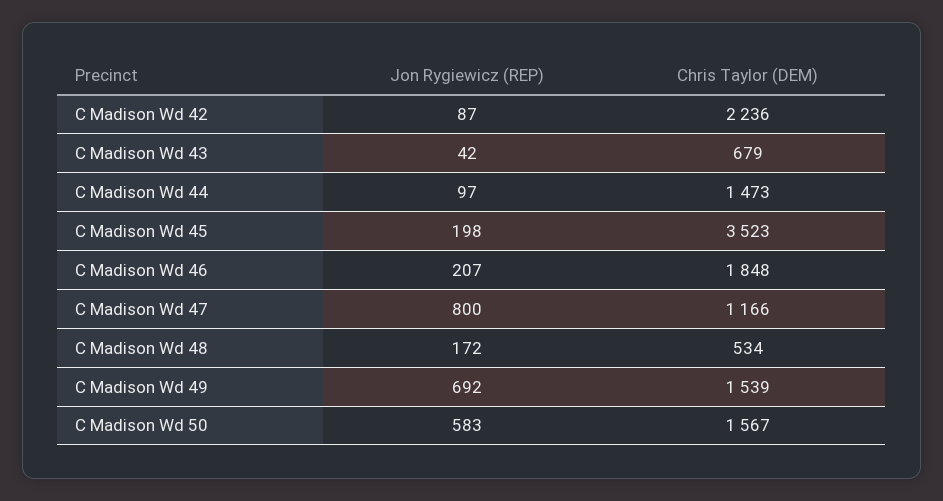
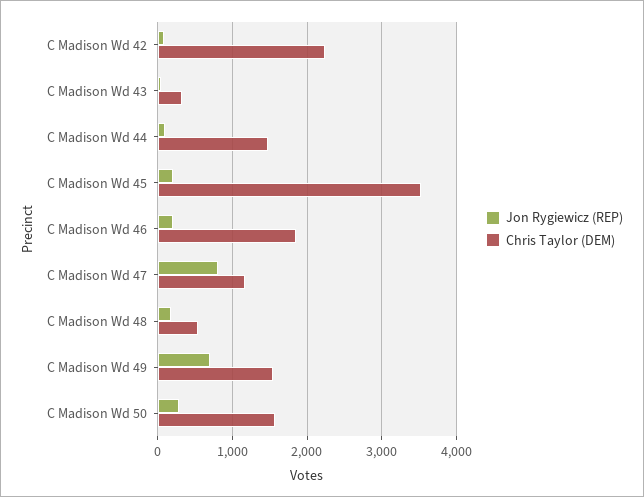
Chris Taylor (DEM), C Madison Wd 43: 679 -> 300
Jon Rygiewicz (REP), C Madison Wd 50: 583 -> 300

